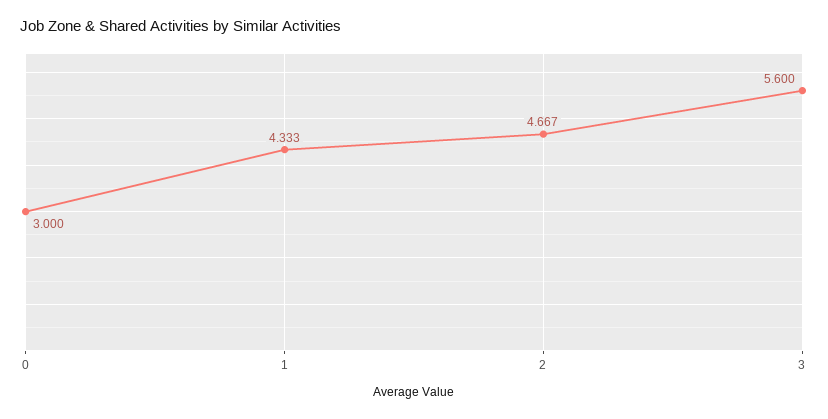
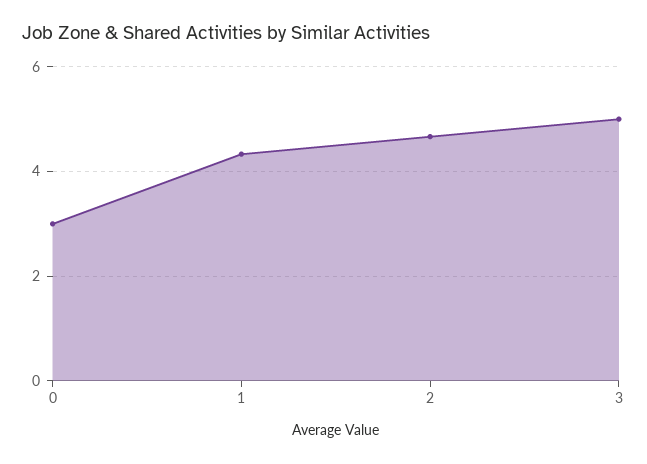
3: 5.6 -> 5

